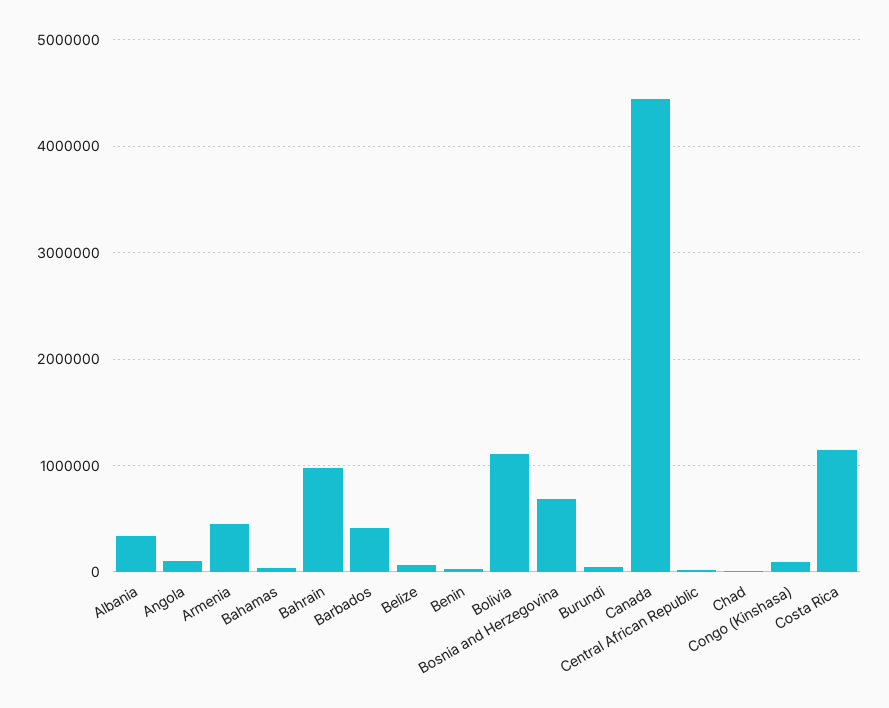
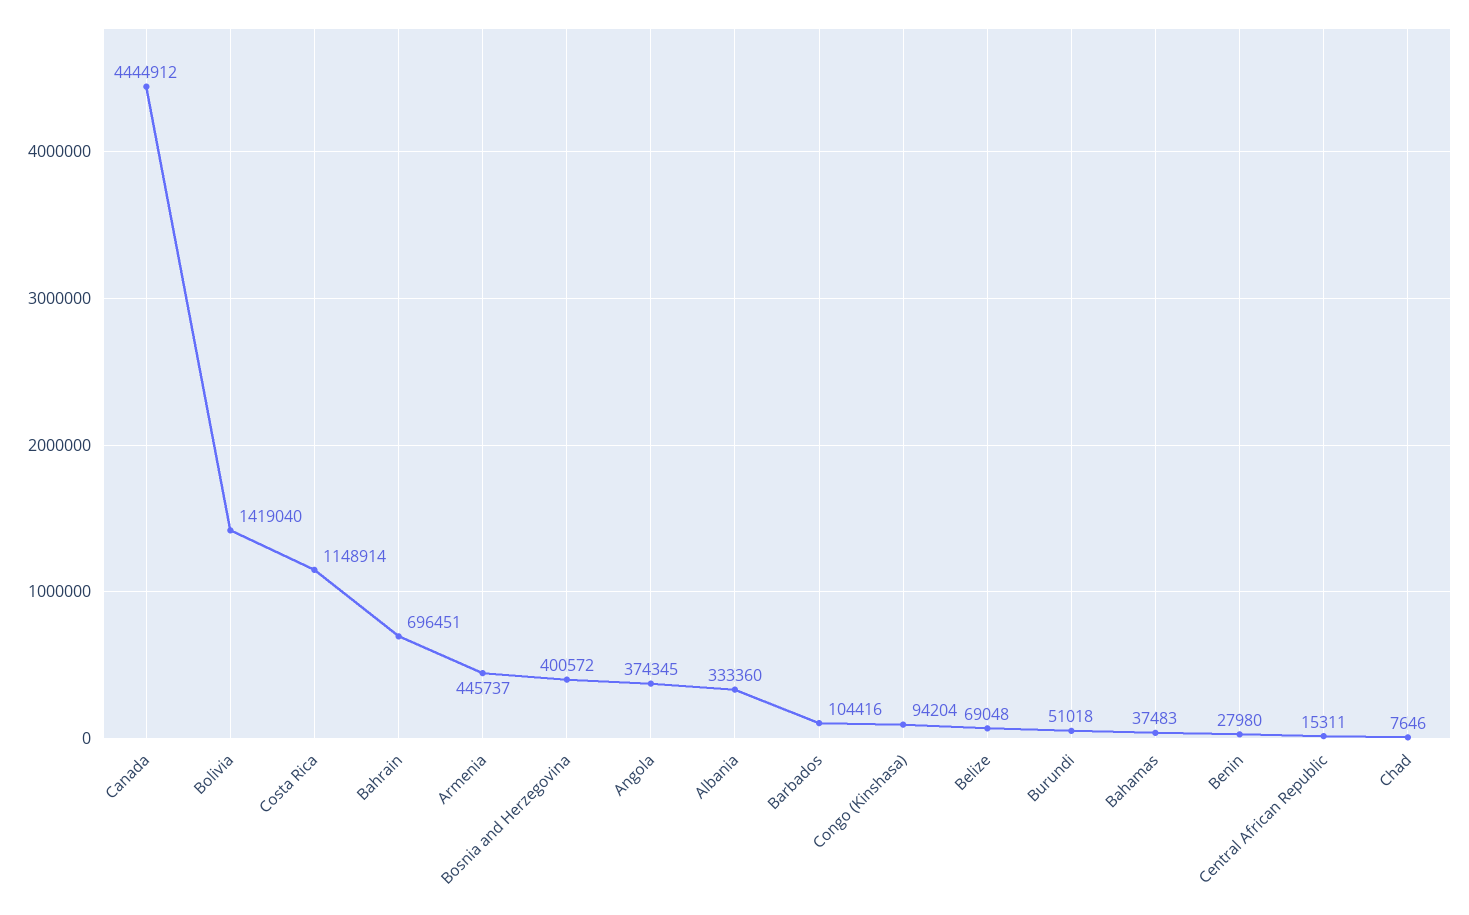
Angola: 100000 -> 374345
Bahrain: 1000000 -> 696451
Barbados: 400000 -> 104416
Bolivia: 1100000 -> 1419040
Bosnia and Herzegovina: 700000 -> 400572

